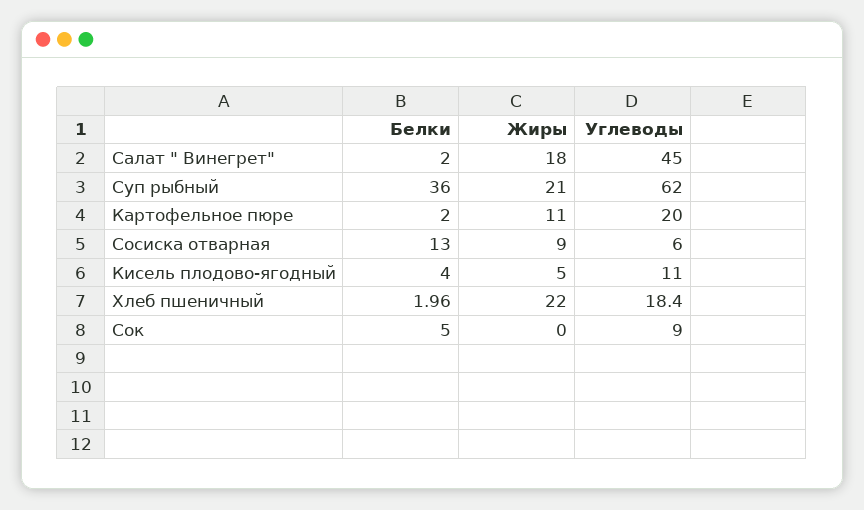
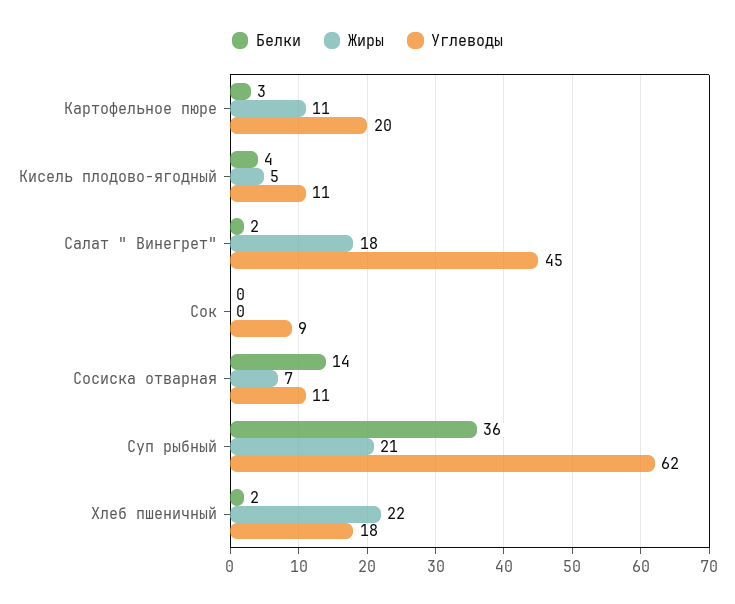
Белки, Картофельное пюре: 2 -> 3
Белки, Сосиска отварная: 13 -> 14
Жиры, Сосиска отварная: 9 -> 7
Углеводы, Сосиска отварная: 6 -> 11
Белки, Сок: 5 -> 0

